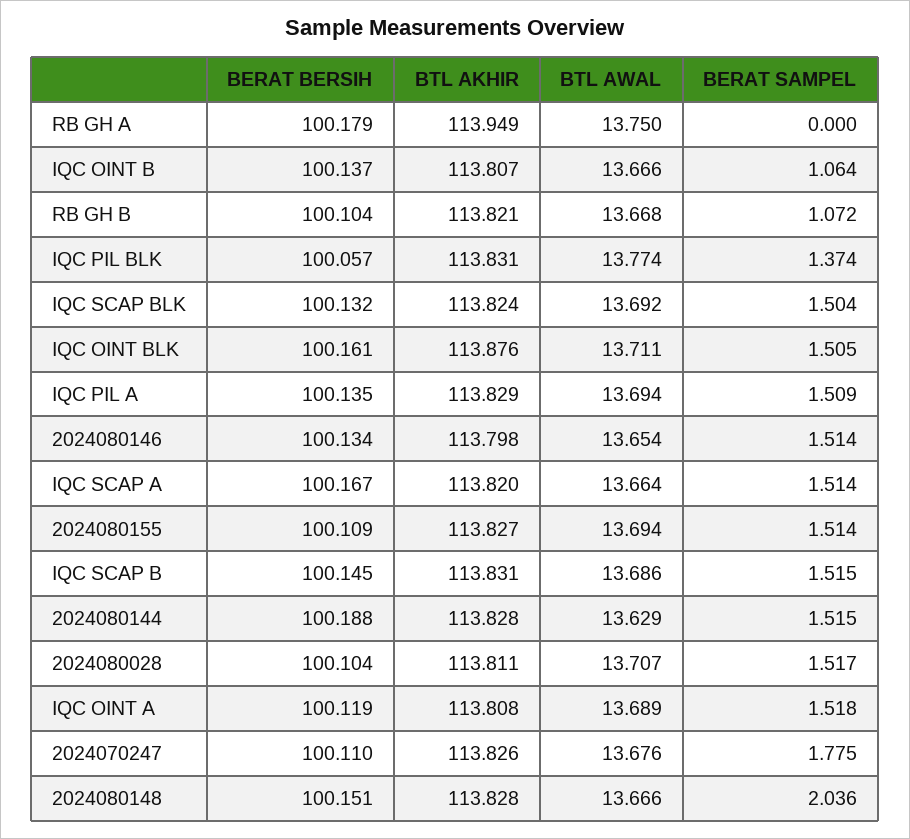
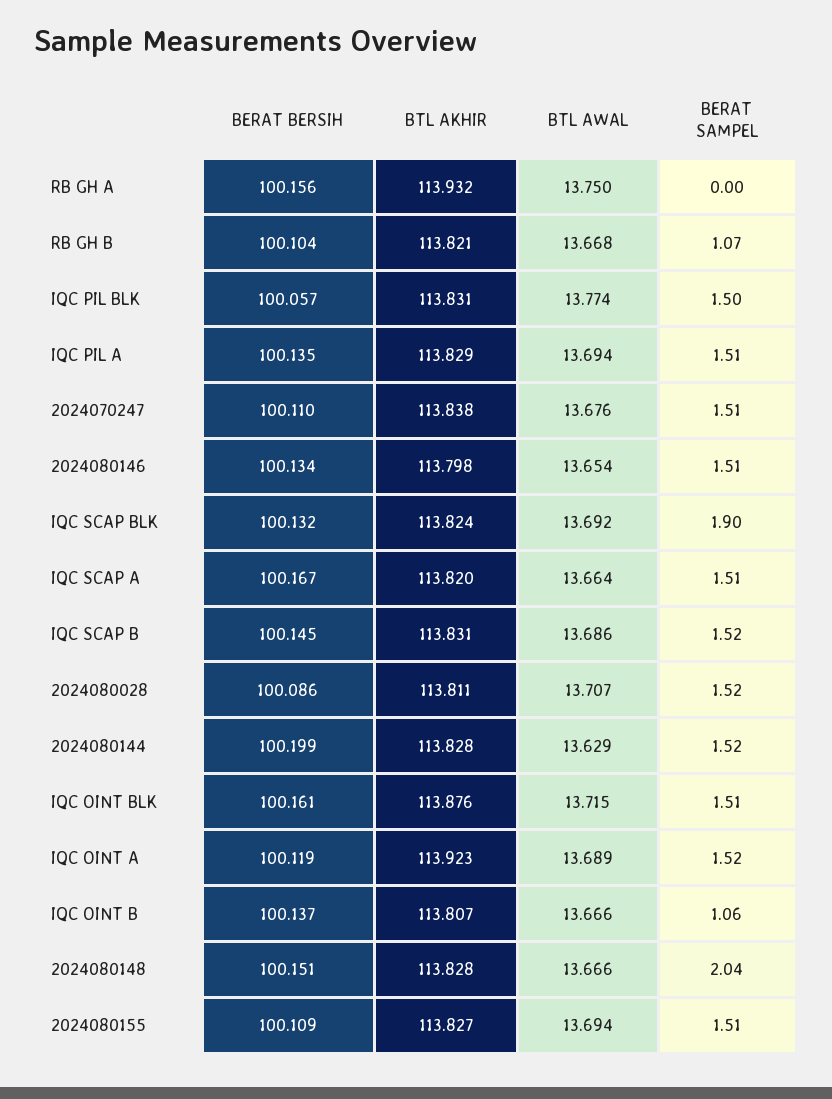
BERAT BERSIH, RB GH A: 100.179 -> 100.156
BTL AKHIR, RB GH A: 113.949 -> 113.932
BERAT SAMPEL, IQC PIL BLK: 1.374 -> 1.5
BERAT SAMPEL, IQC SCAP BLK: 1.504 -> 1.9
BTL AWAL, IQC OINT BLK: 13.711 -> 13.715
BERAT BERSIH, 2024080144: 100.188 -> 100.199
BERAT BERSIH, 2024080028: 100.104 -> 100.086
BTL AKHIR, IQC OINT A: 113.808 -> 113.923
BTL AKHIR, 2024070247: 113.826 -> 113.838
BERAT SAMPEL, 2024070247: 1.775 -> 1.51

